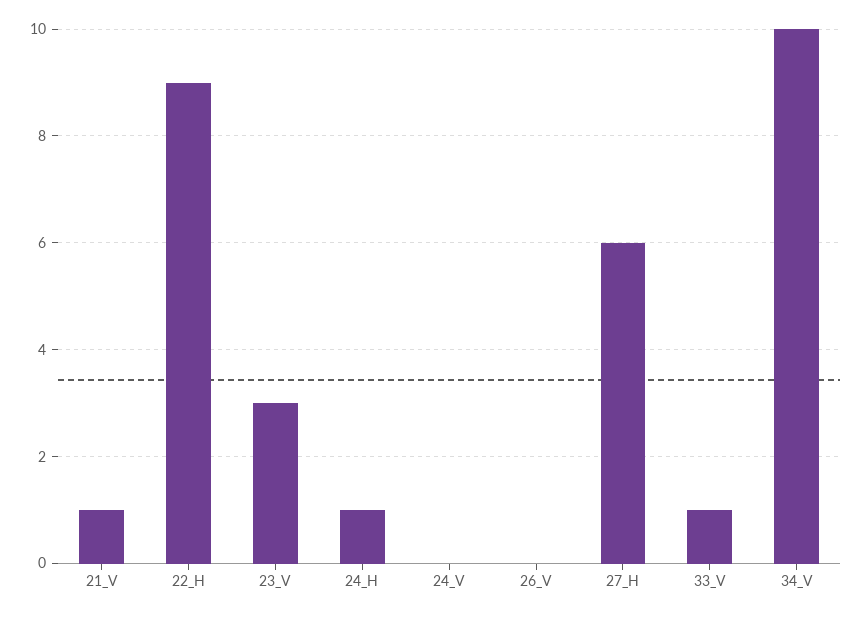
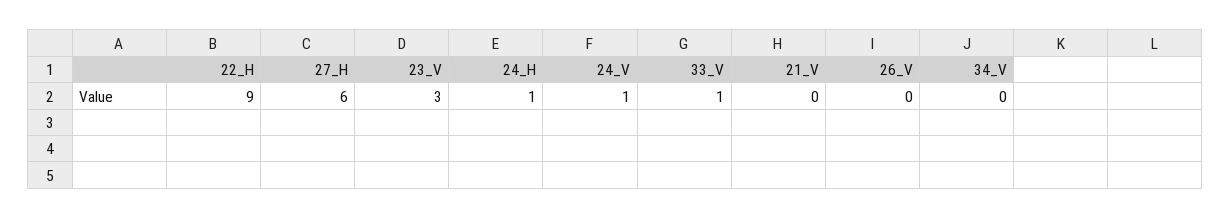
21_V: 1 -> 0
24_V: 0 -> 1
34_V: 10 -> 0

